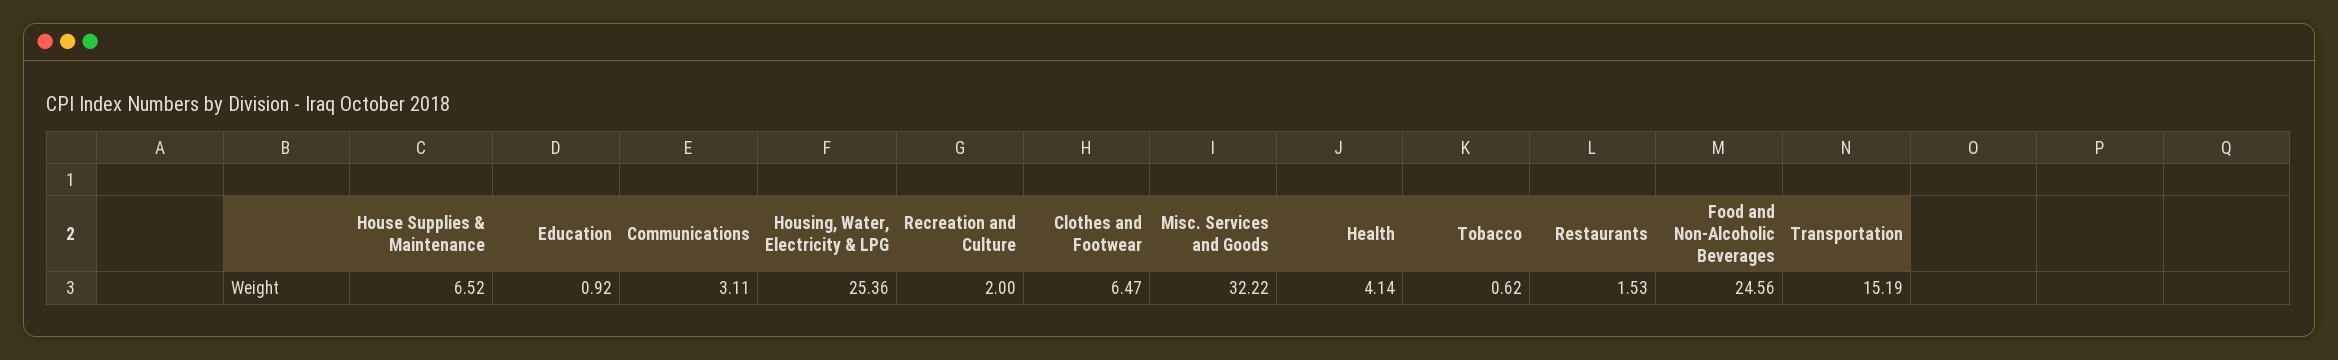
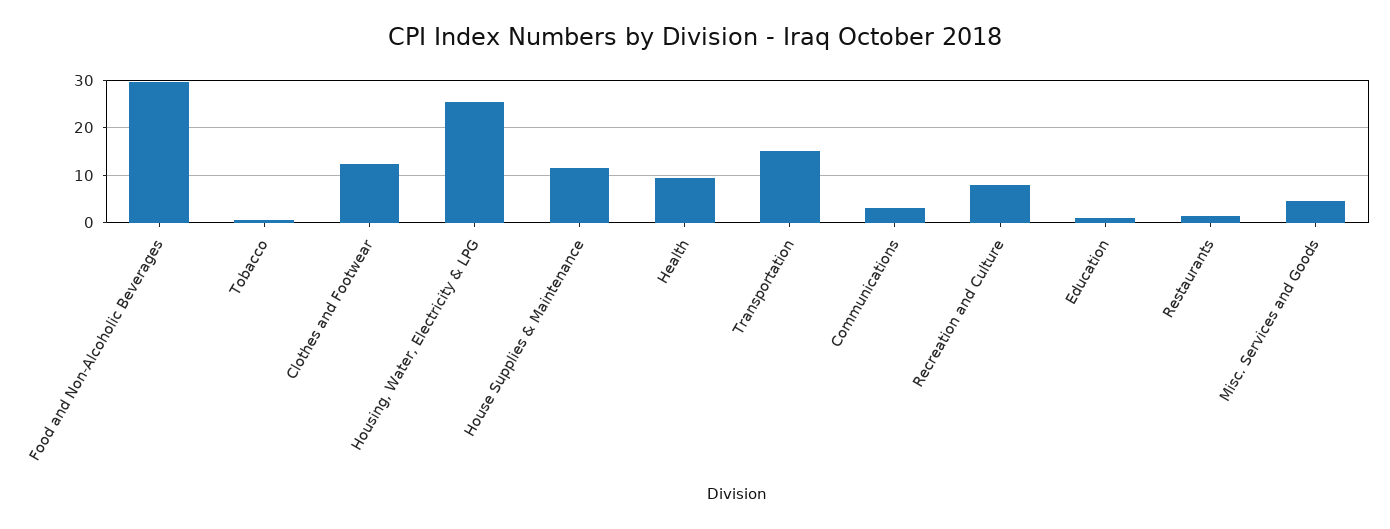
House Supplies & Maintenance: 6.52 -> 12
Recreation and Culture: 2 -> 8
Clothes and Footwear: 6.47 -> 12
Misc. Services and Goods: 32.22 -> 4
Health: 4.14 -> 10
Food and Non-Alcoholic Beverages: 24.56 -> 30

